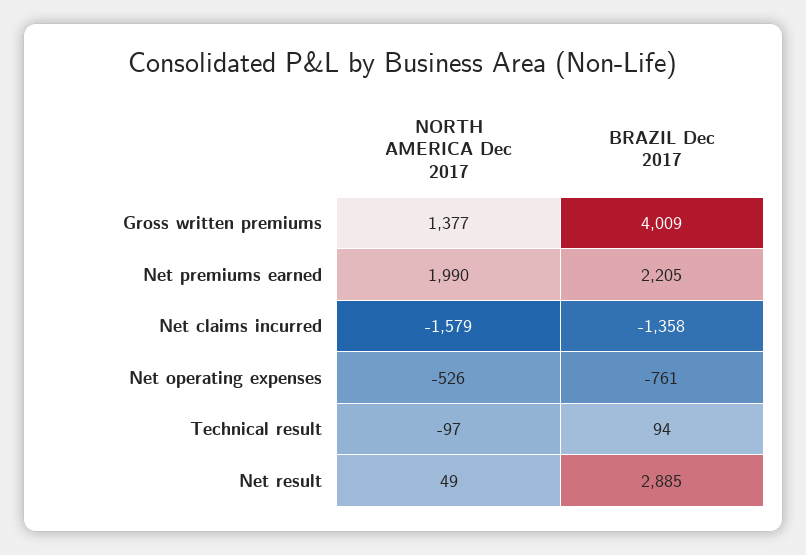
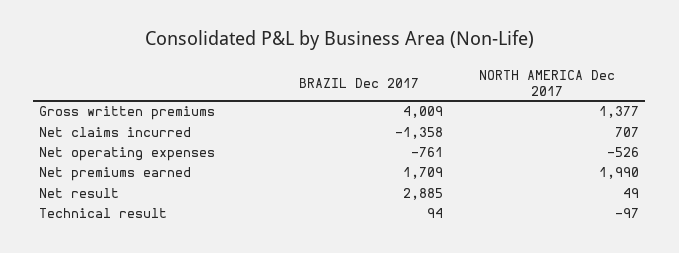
BRAZIL Dec 2017, Net premiums earned: 2205 -> 1709
NORTH AMERICA Dec 2017, Net claims incurred: -1579 -> 707

